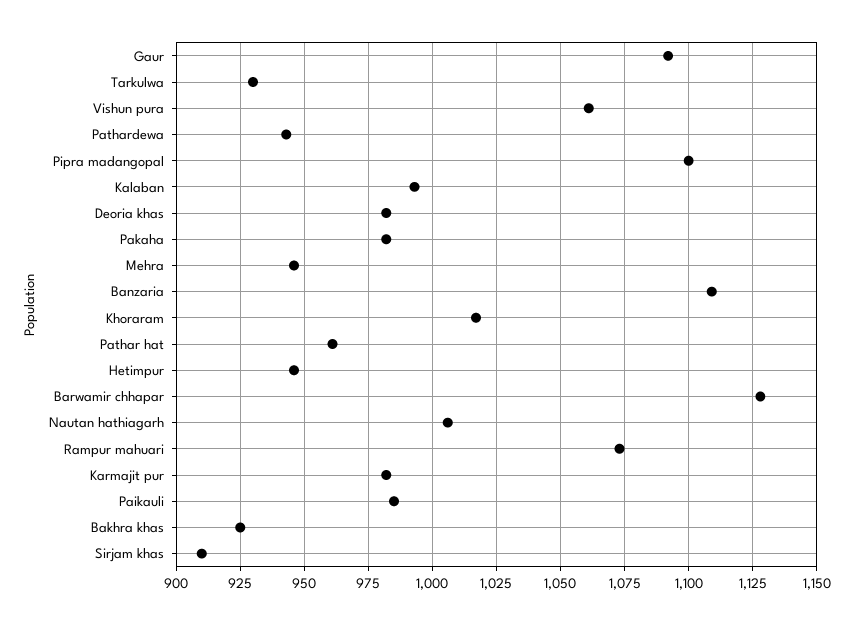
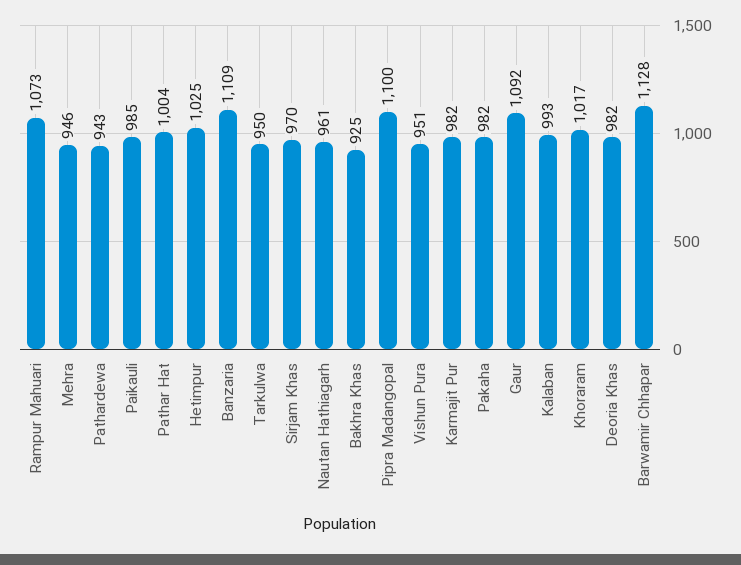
Tarkulwa: 930 -> 950
Vishun pura: 1060 -> 951
Pathar hat: 960 -> 1004
Hetimpur: 945 -> 1025
Nautan hathiagarh: 1005 -> 961
Sirjam khas: 910 -> 970

